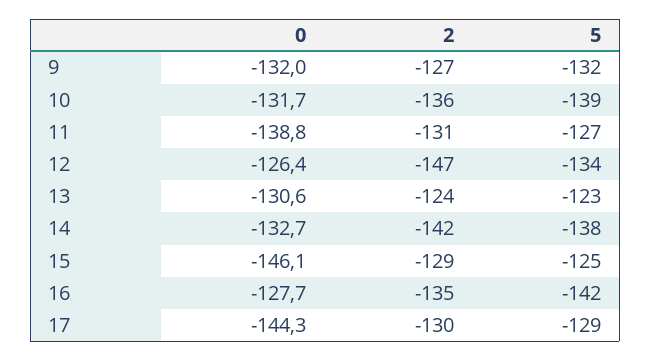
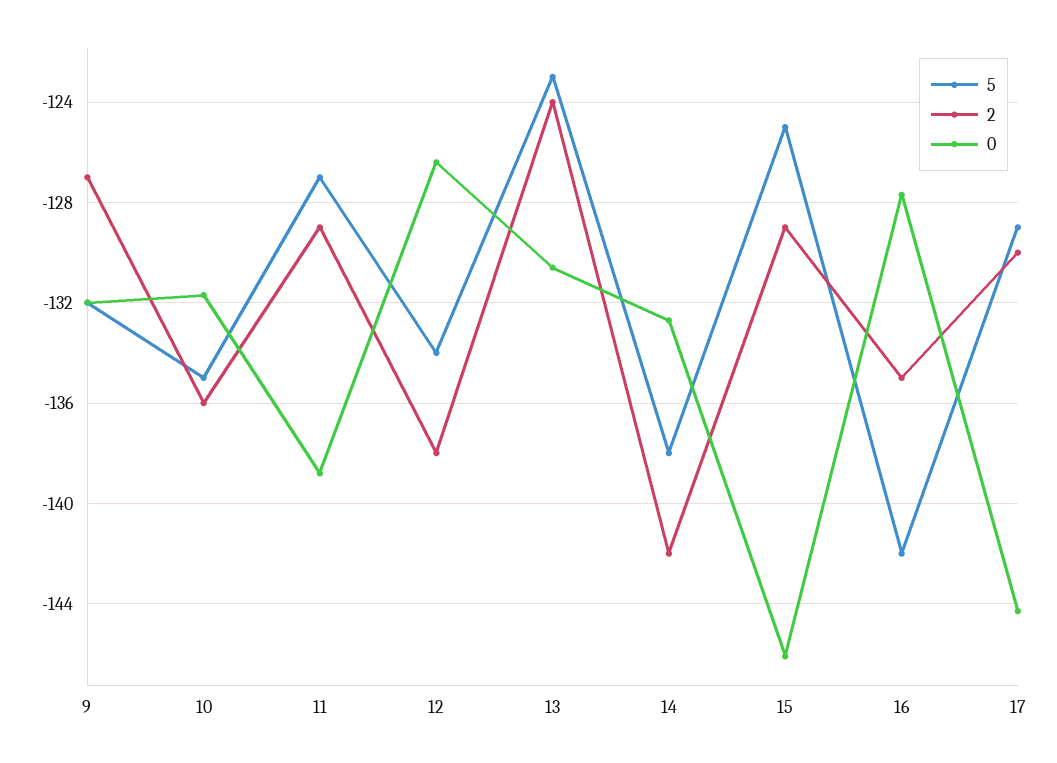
5, 10: -139 -> -135
2, 11: -131 -> -129
2, 12: -147 -> -138

